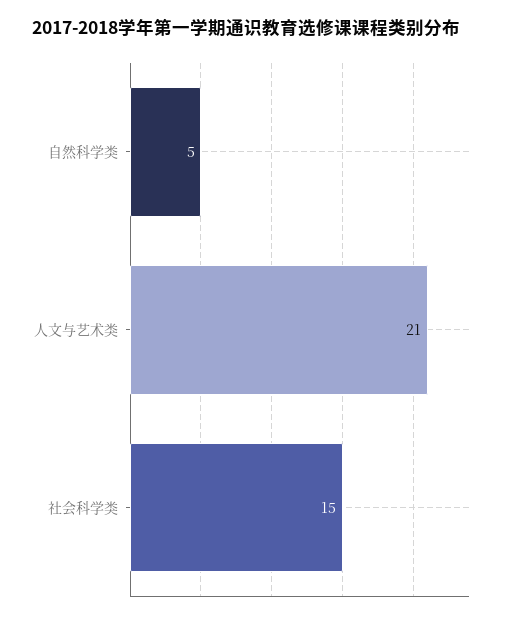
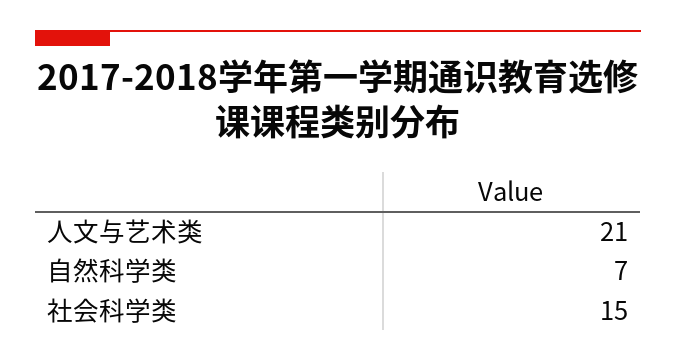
自然科学类: 5 -> 7

